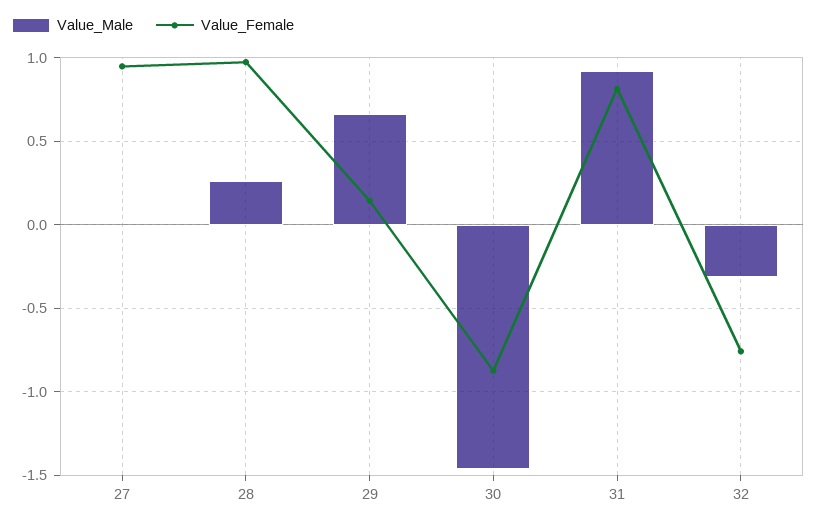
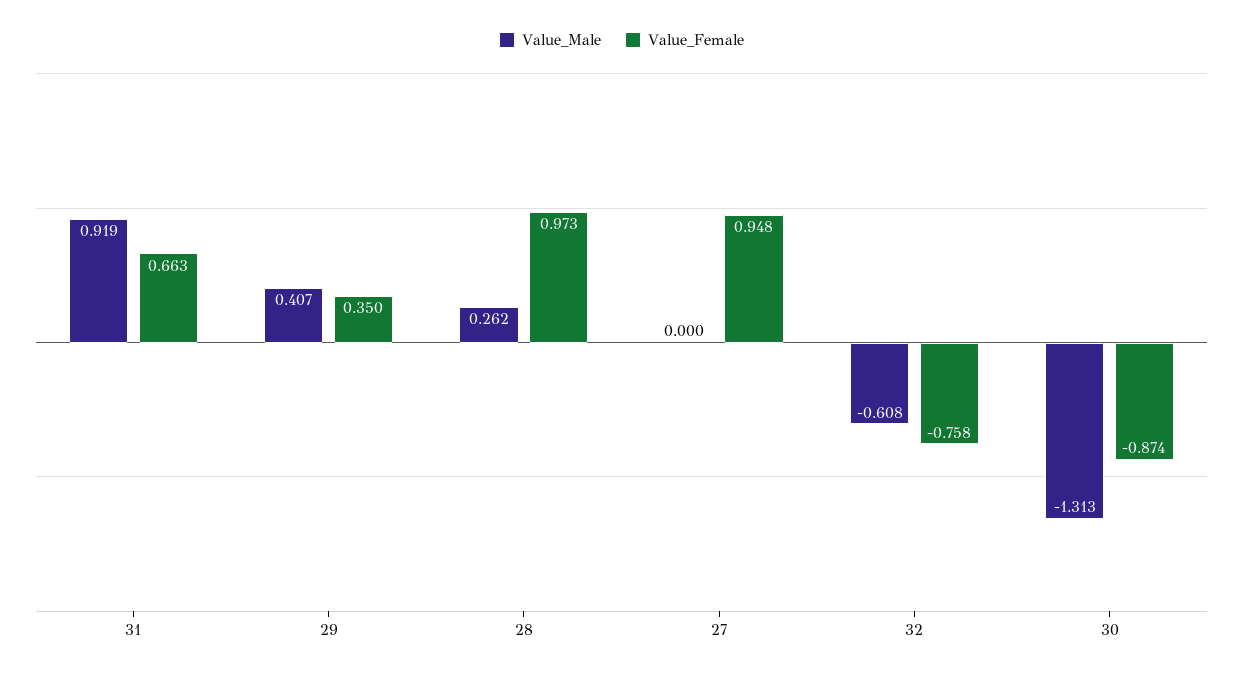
Value_Male, 29: 0.65 -> 0.407
Value_Female, 29: 0.15 -> 0.35
Value_Male, 30: -1.45 -> -1.313
Value_Female, 31: 0.8 -> 0.663
Value_Male, 32: -0.3 -> -0.608

